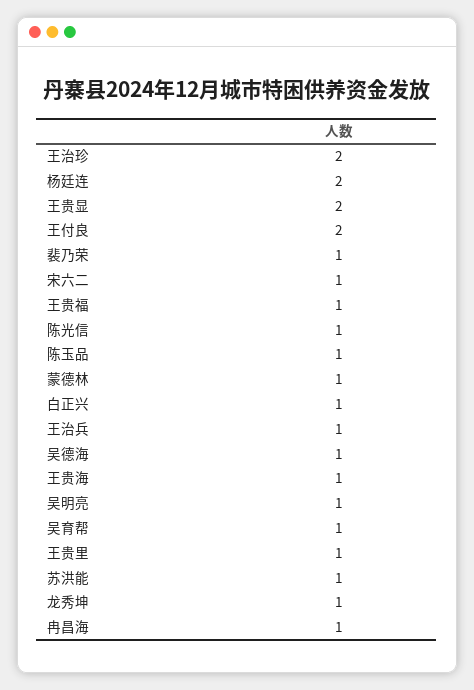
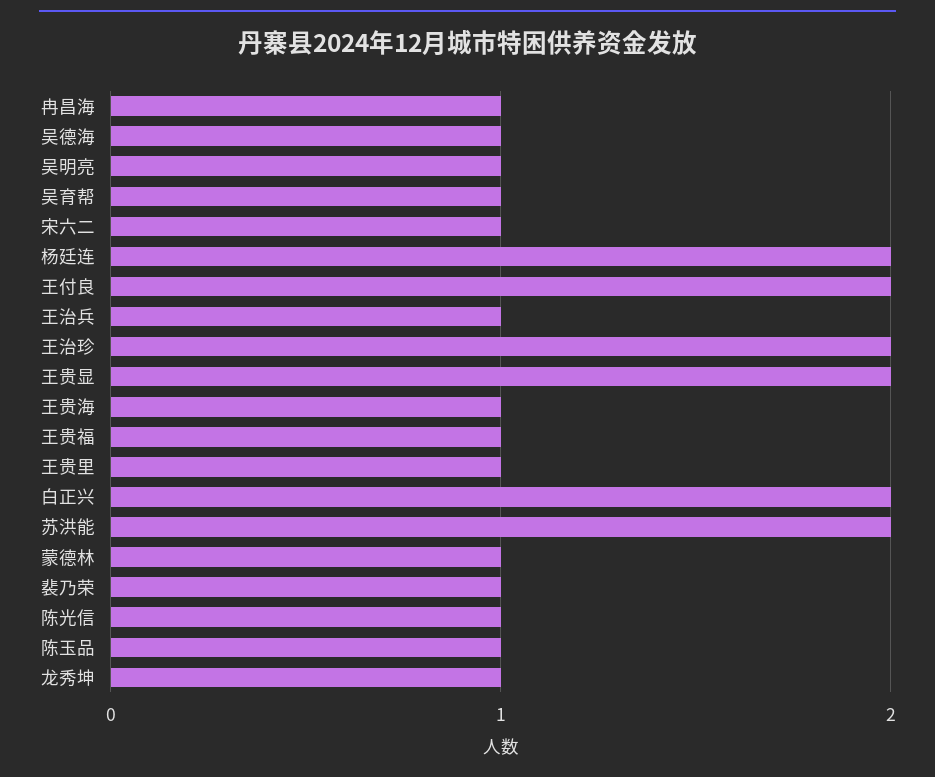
白正兴: 1 -> 2
苏洪能: 1 -> 2

